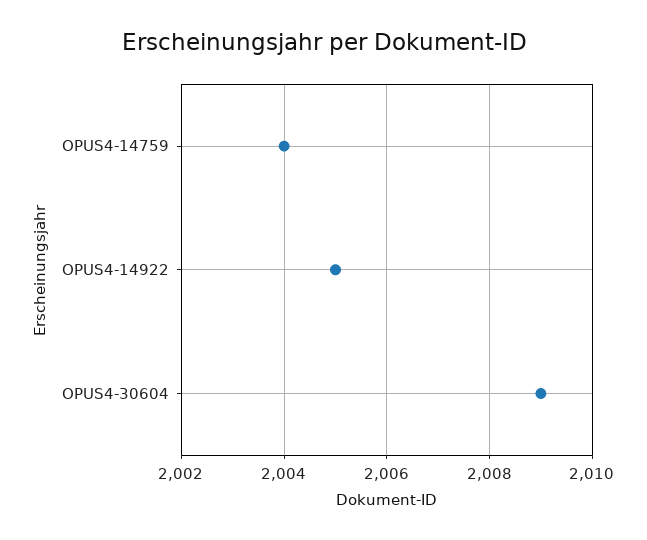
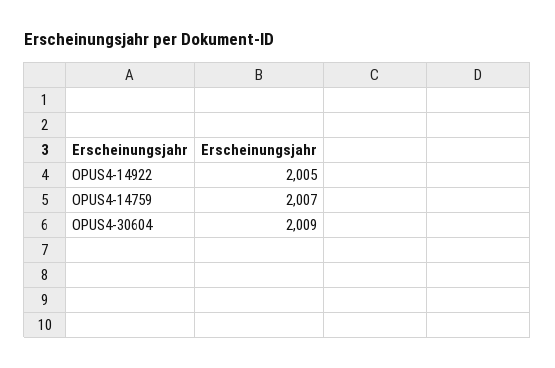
OPUS4-14759: 2004 -> 2007

